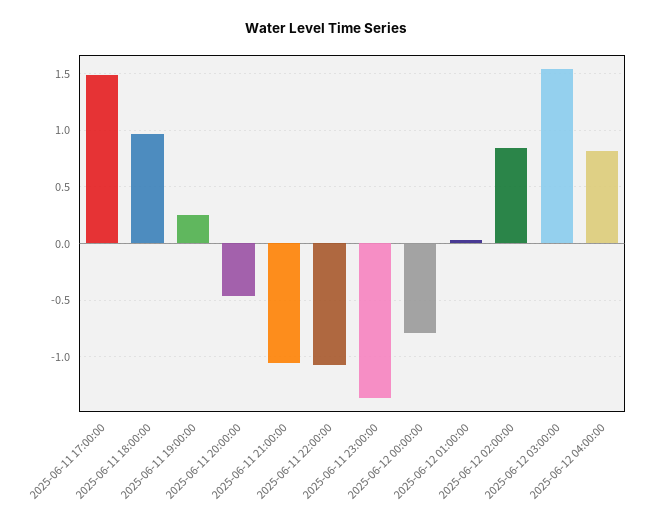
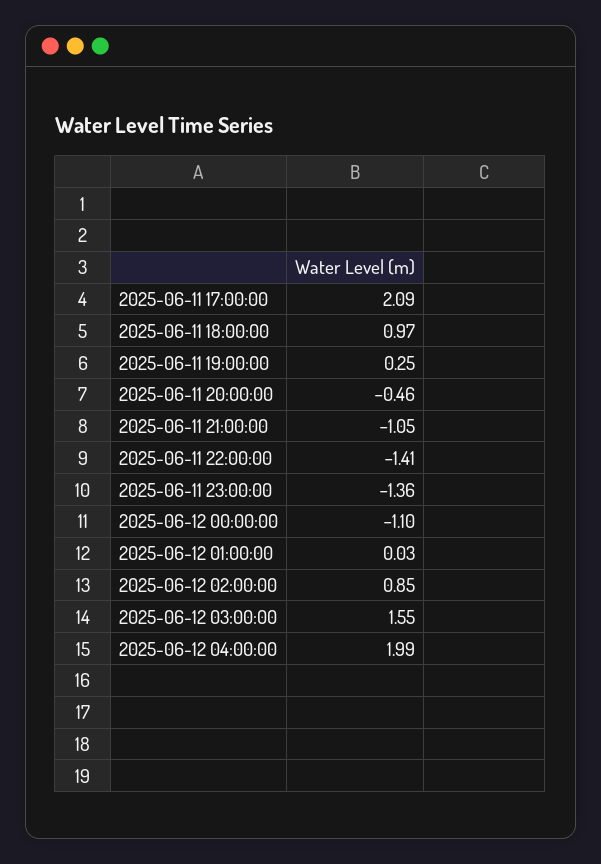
2025-06-11 17:00:00: 1.5 -> 2.09
2025-06-11 22:00:00: -1.1 -> -1.41
2025-06-12 00:00:00: -0.8 -> -1.1
2025-06-12 04:00:00: 0.8 -> 1.99

